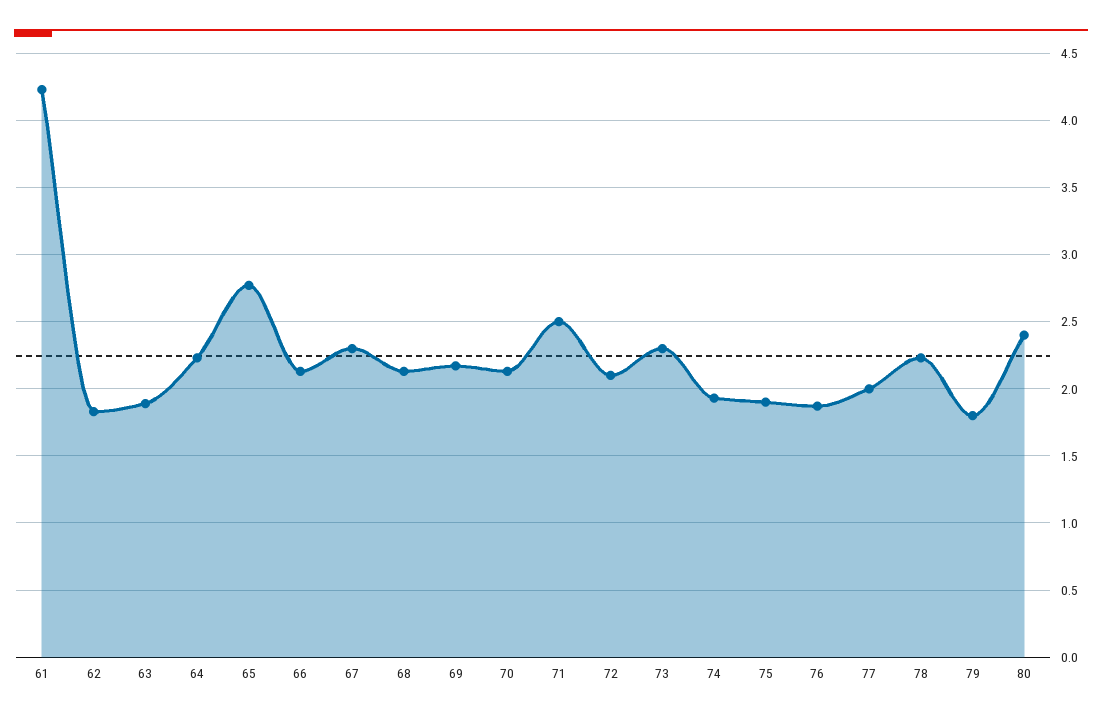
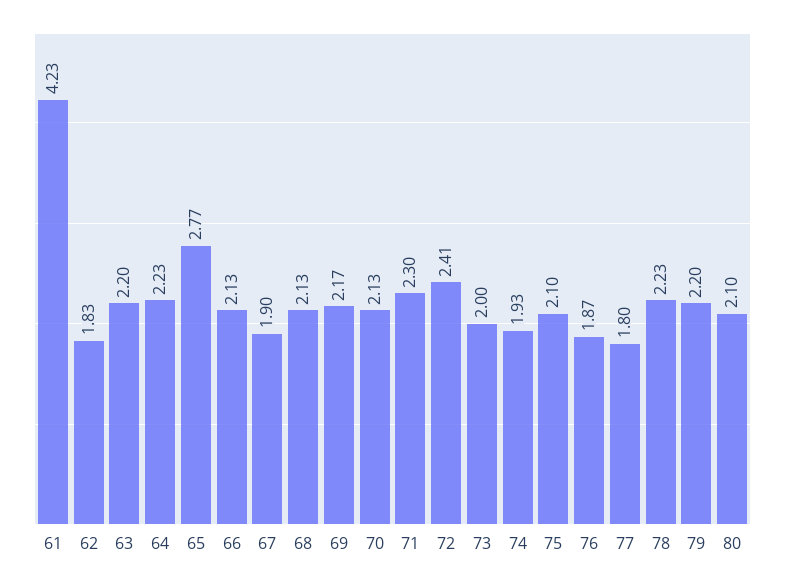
63: 1.9 -> 2.2
67: 2.3 -> 1.9
71: 2.5 -> 2.3
72: 2.1 -> 2.41
73: 2.3 -> 2
75: 1.9 -> 2.1
77: 2 -> 1.8
79: 1.8 -> 2.2
80: 2.4 -> 2.1

